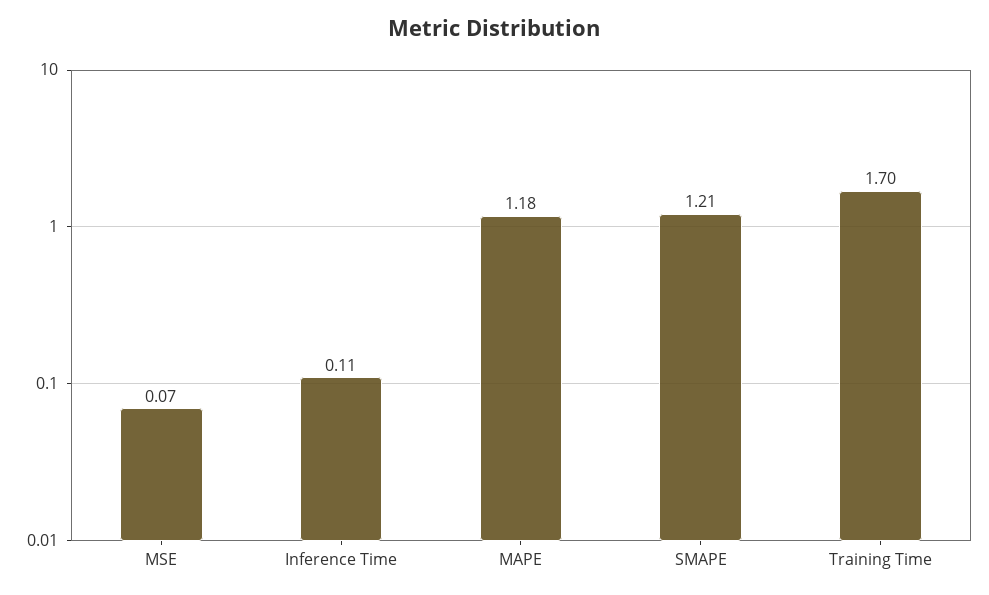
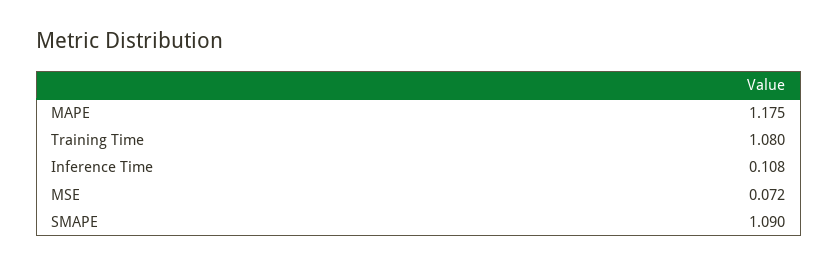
SMAPE: 1.21 -> 1.09
Training Time: 1.7 -> 1.08

